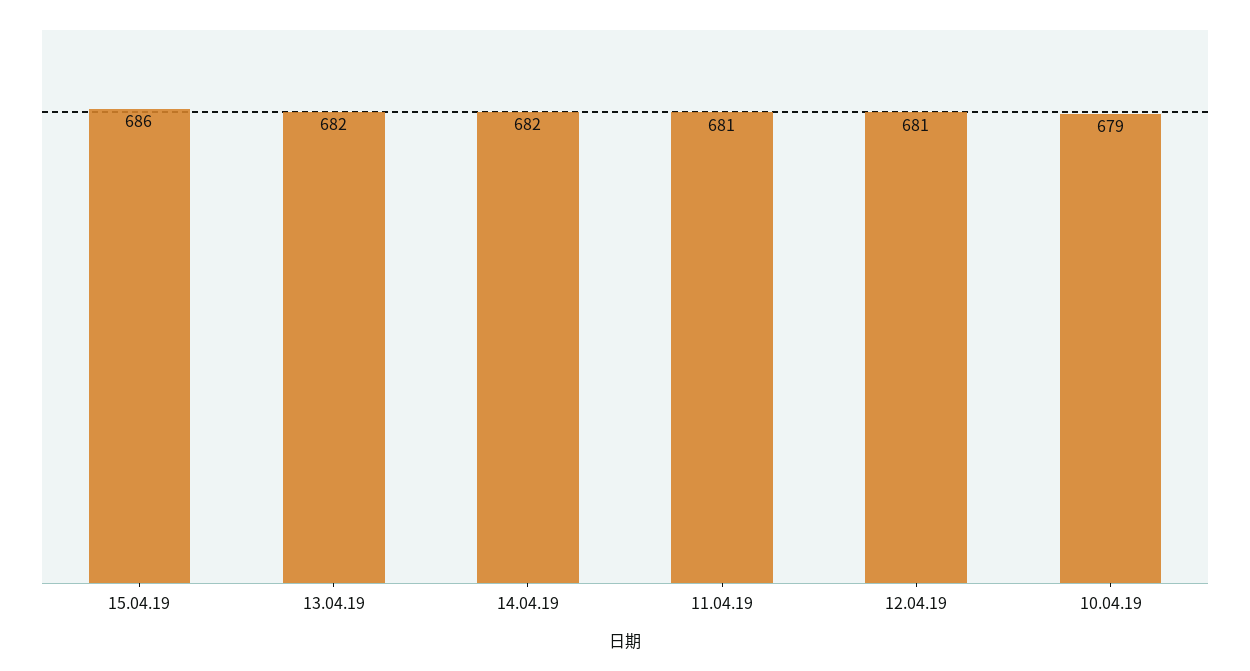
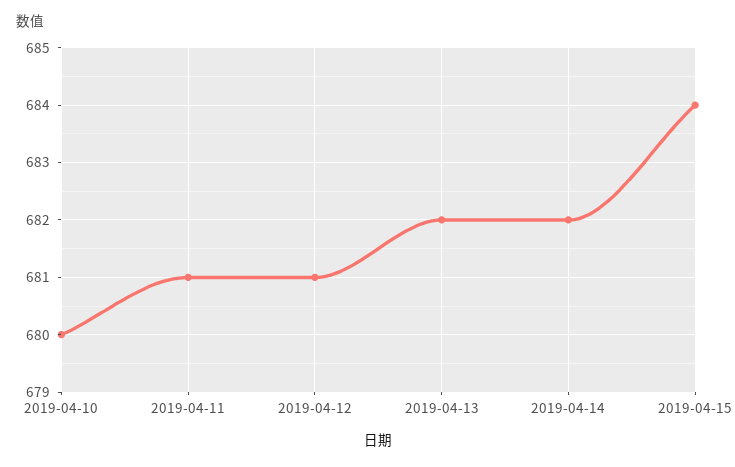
15.04.19: 686 -> 684
10.04.19: 679 -> 680

